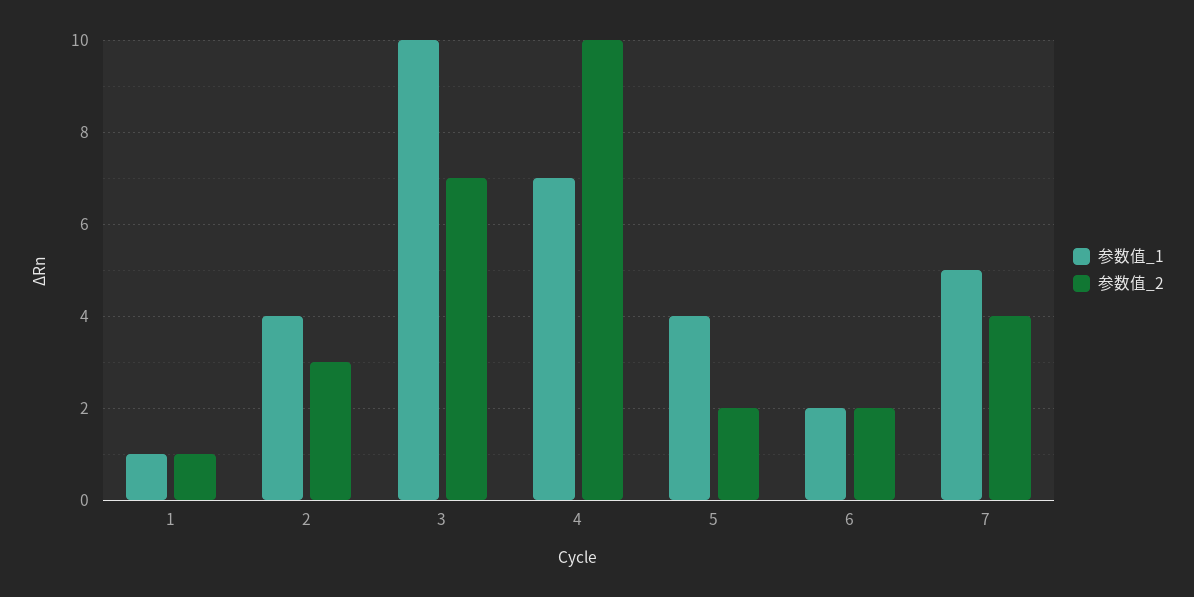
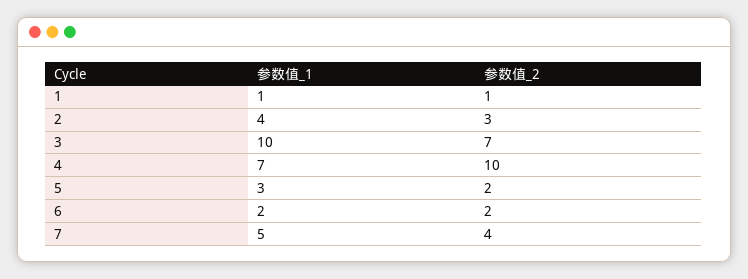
参数值_1, 5: 4 -> 3

